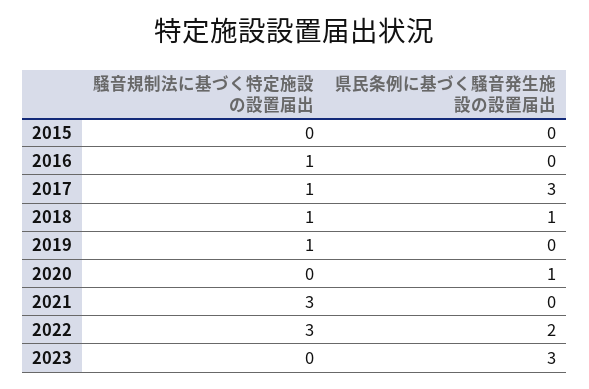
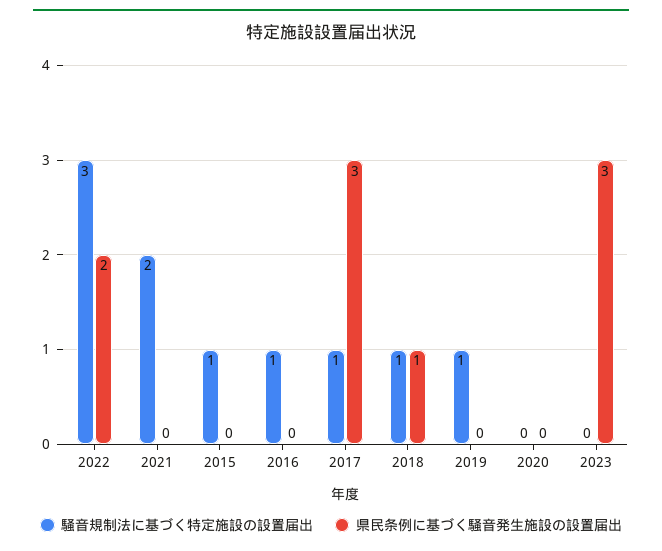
騒音規制法に基づく特定施設の設置届出, 2015: 0 -> 1
県民条例に基づく騒音発生施設の設置届出, 2020: 1 -> 0
騒音規制法に基づく特定施設の設置届出, 2021: 3 -> 2

